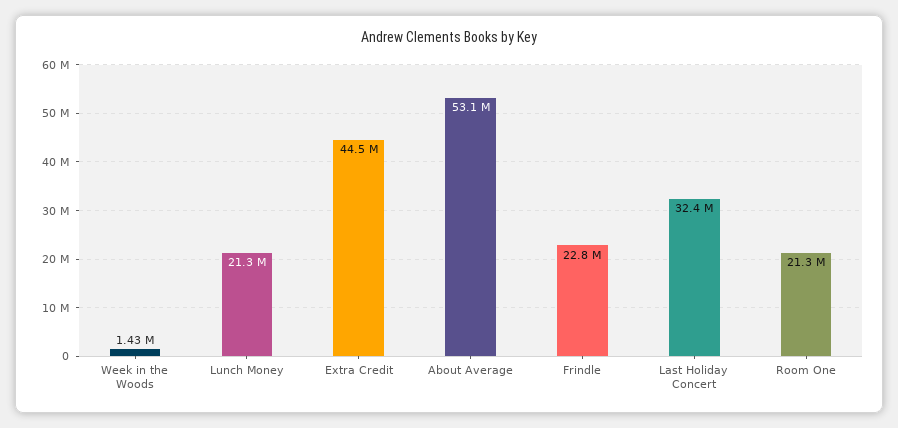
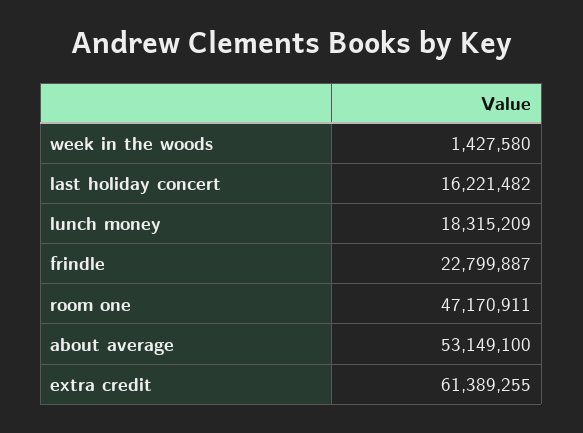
Lunch Money: 21300000 -> 18315209
Extra Credit: 44500000 -> 61389255
Last Holiday Concert: 32400000 -> 16221482
Room One: 21300000 -> 47170911

